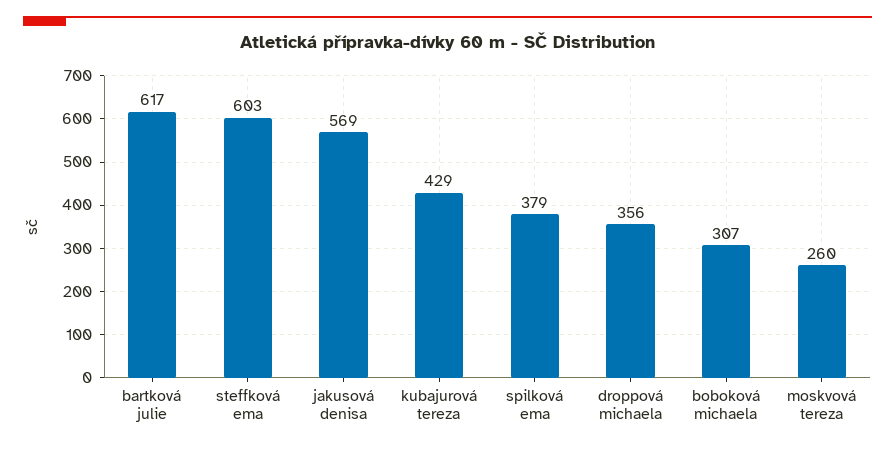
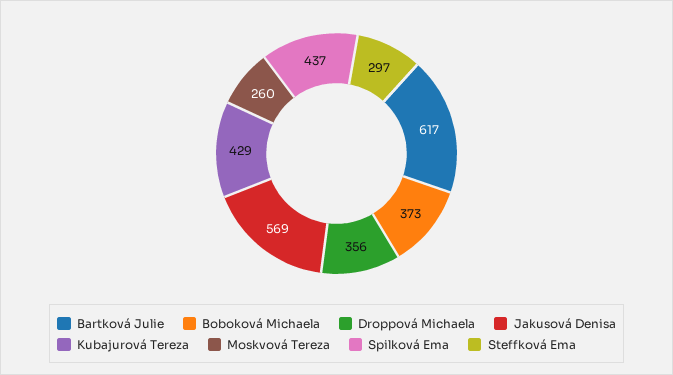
steffková ema: 603 -> 297
spilková ema: 379 -> 437
boboková michaela: 307 -> 373

